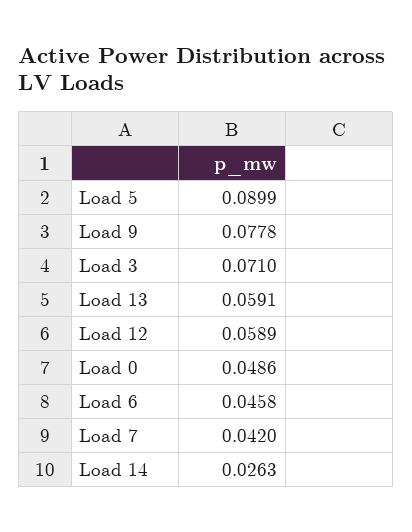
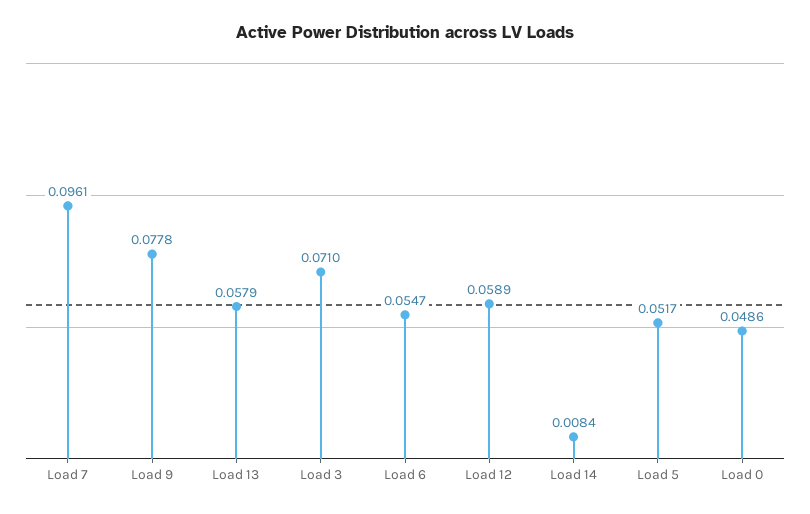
Load 5: 0.0899 -> 0.0517
Load 13: 0.0591 -> 0.0579
Load 6: 0.0458 -> 0.0547
Load 7: 0.042 -> 0.0961
Load 14: 0.0263 -> 0.0084

